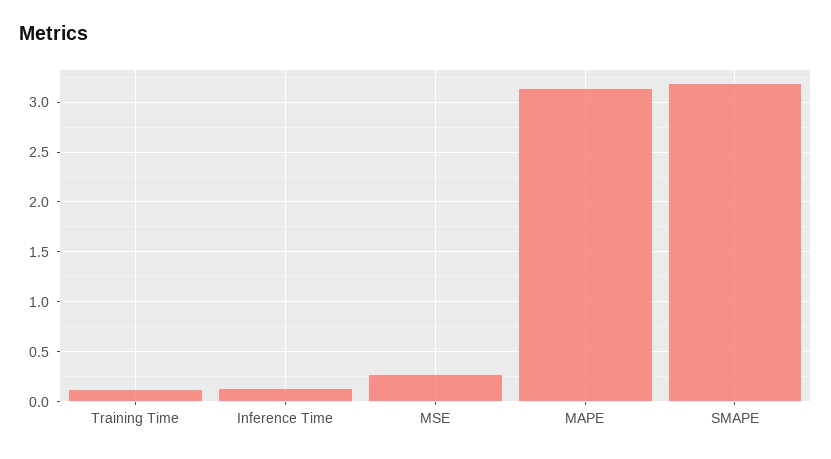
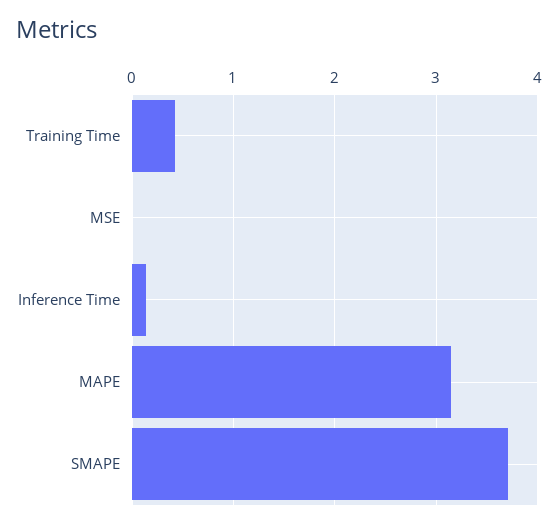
Training Time: 0.1 -> 0.4
MSE: 0.3 -> 0
SMAPE: 3.2 -> 3.7

